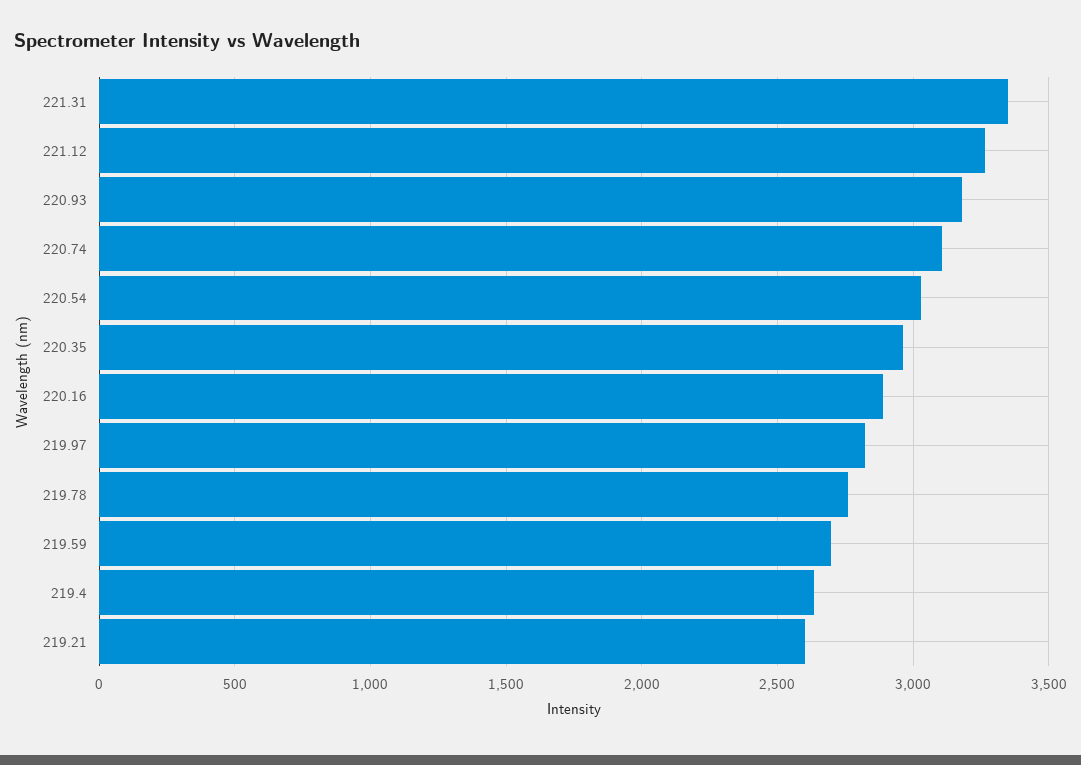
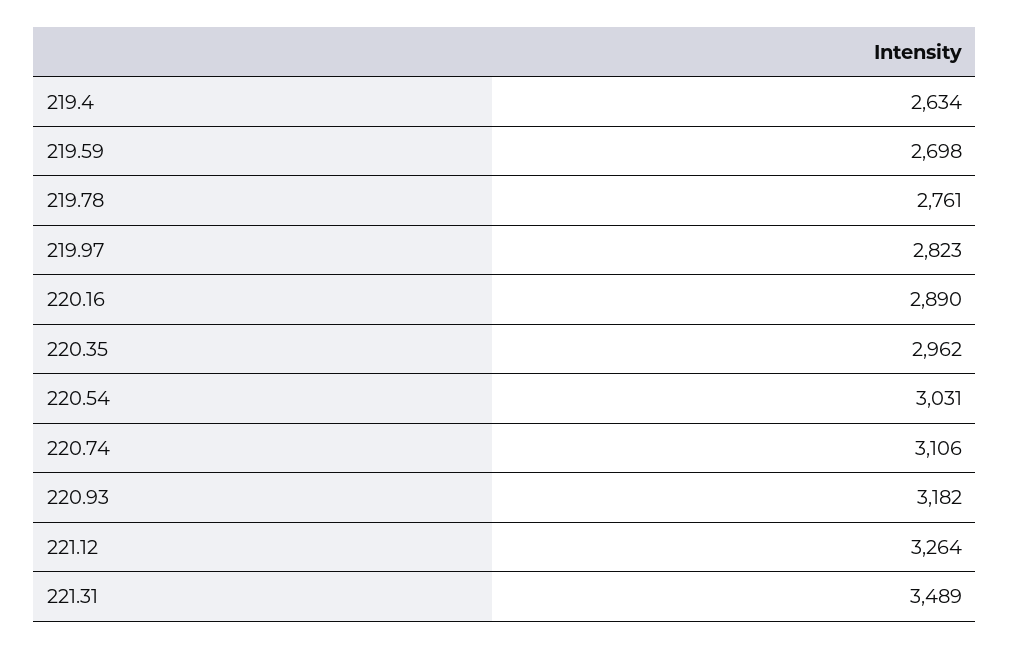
221.31: 3350 -> 3489
219.21: 2600 -> none

